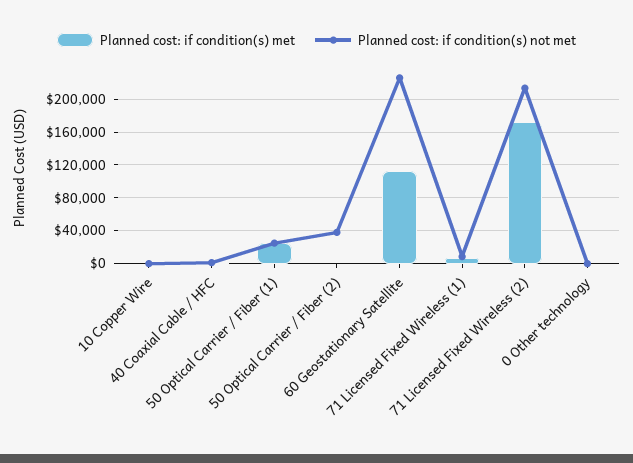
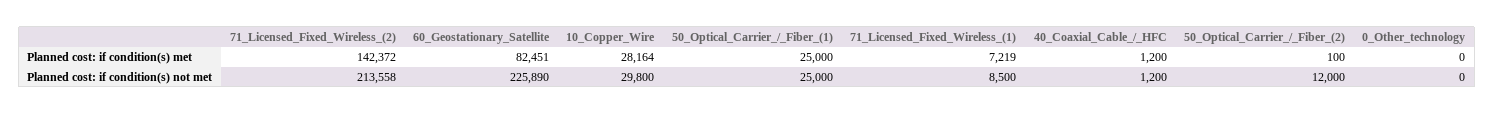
Planned cost: if condition(s) met, 10 Copper Wire: 0 -> 28164
Planned cost: if condition(s) not met, 10 Copper Wire: 0 -> 29800
Planned cost: if condition(s) not met, 50 Optical Carrier / Fiber (2): 40000 -> 12000
Planned cost: if condition(s) met, 60 Geostationary Satellite: 110000 -> 82451
Planned cost: if condition(s) met, 71 Licensed Fixed Wireless (2): 170000 -> 142372

